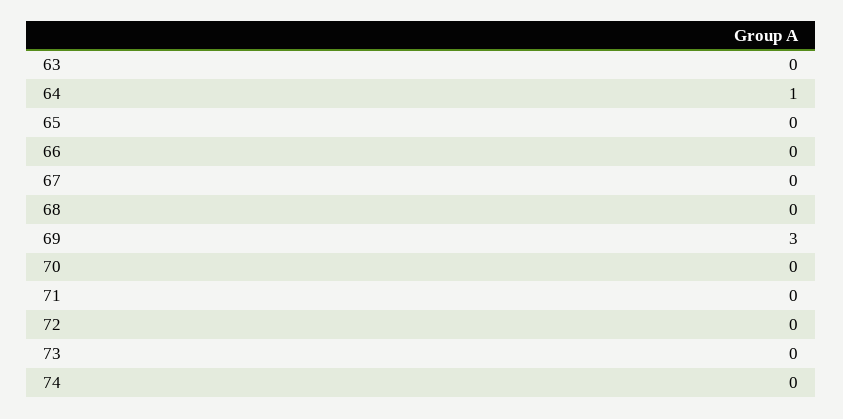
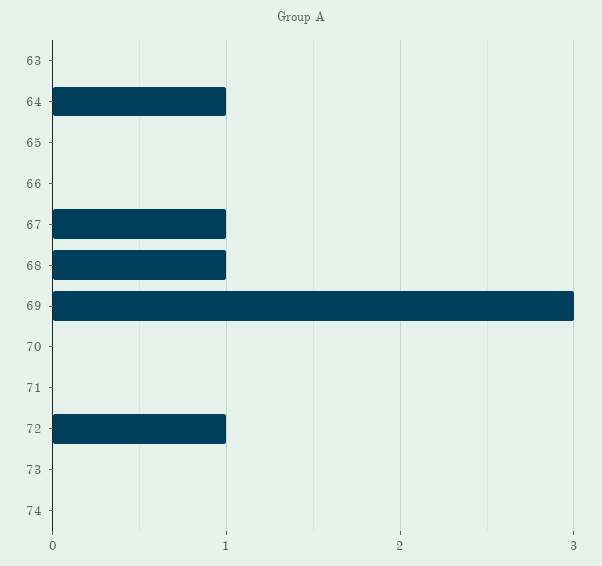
67: 0 -> 1
68: 0 -> 1
72: 0 -> 1

